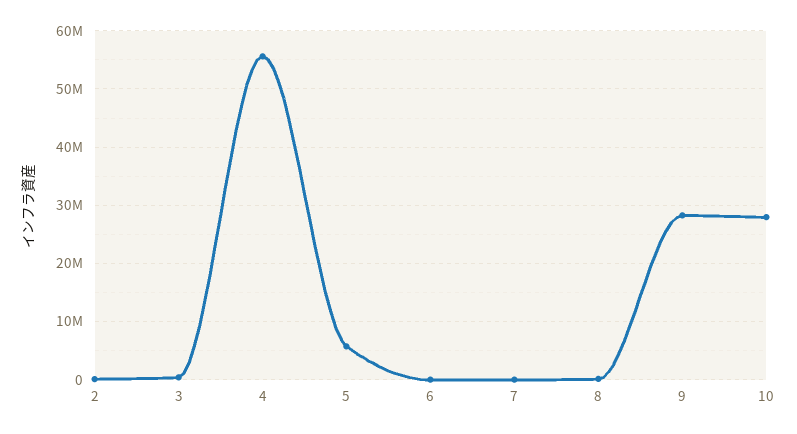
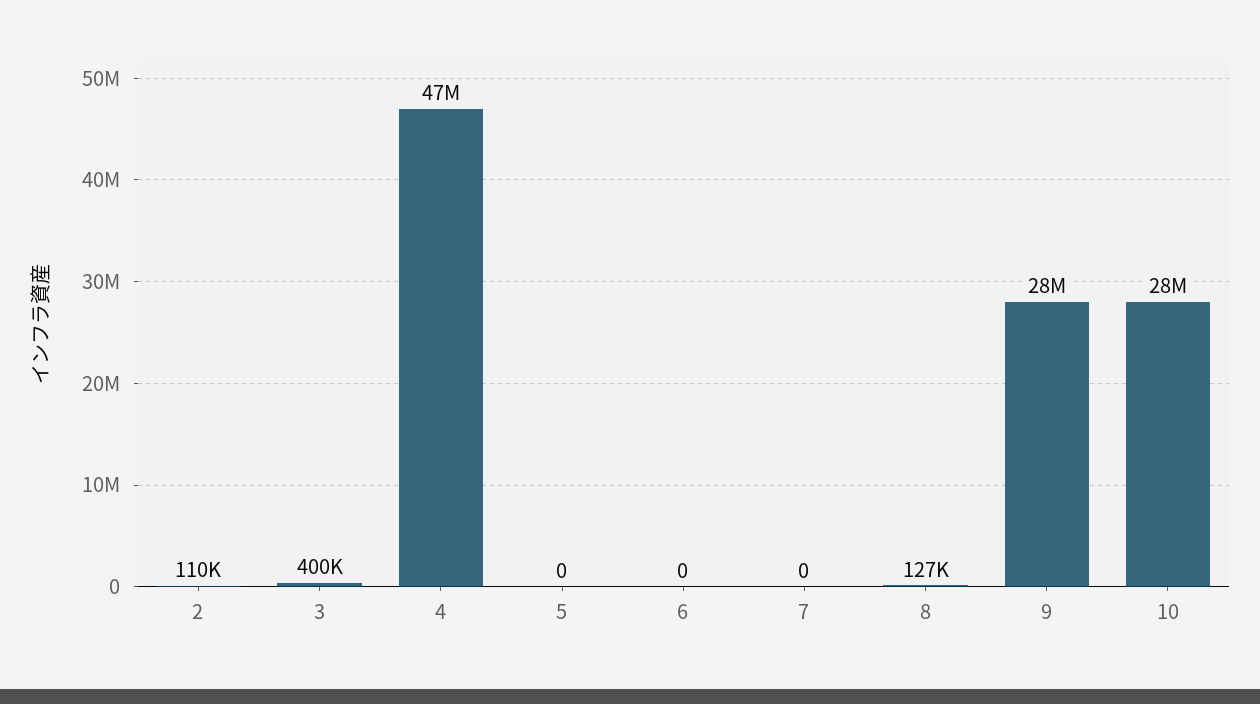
4: 56000000 -> 47000000
5: 6000000 -> 0

